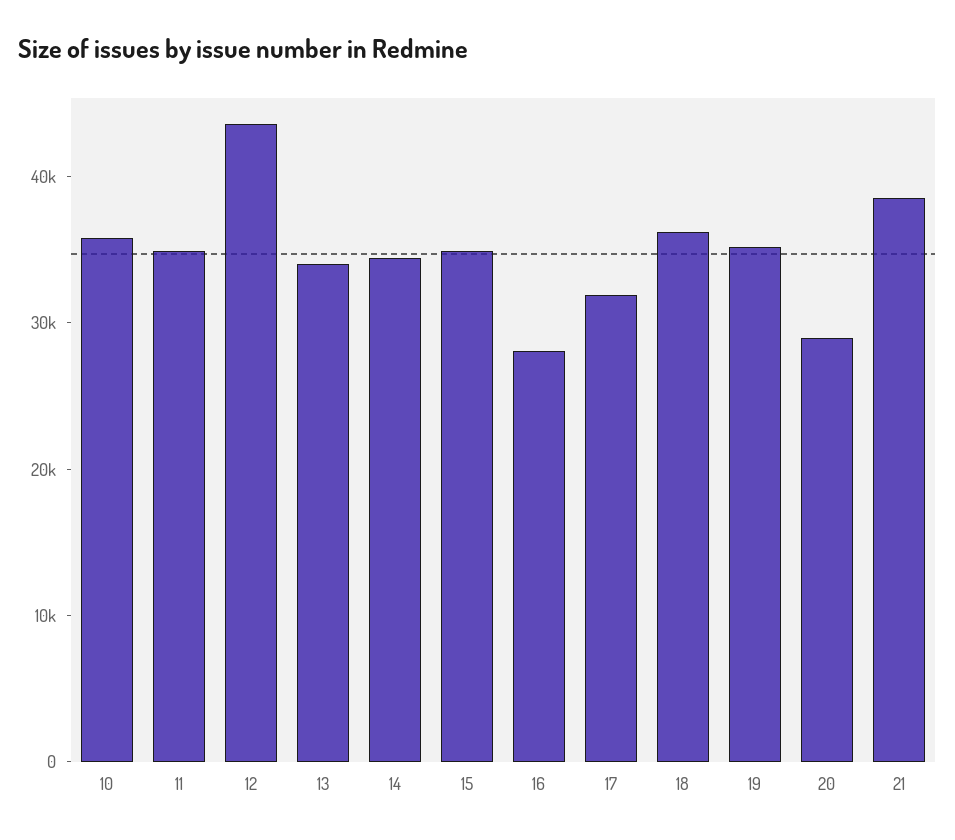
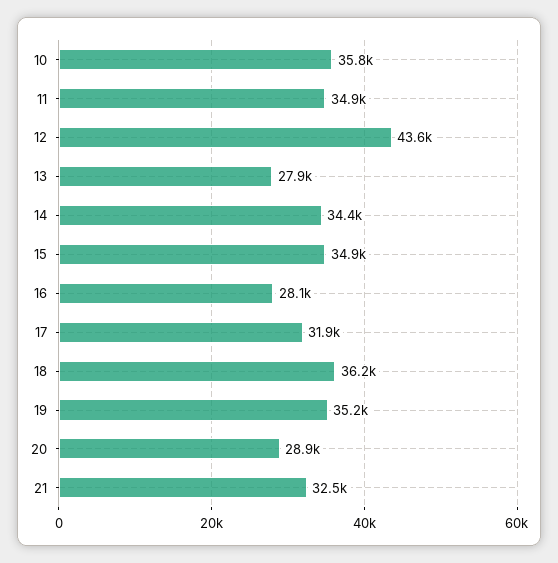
13: 34000 -> 27900
21: 38000 -> 32500

